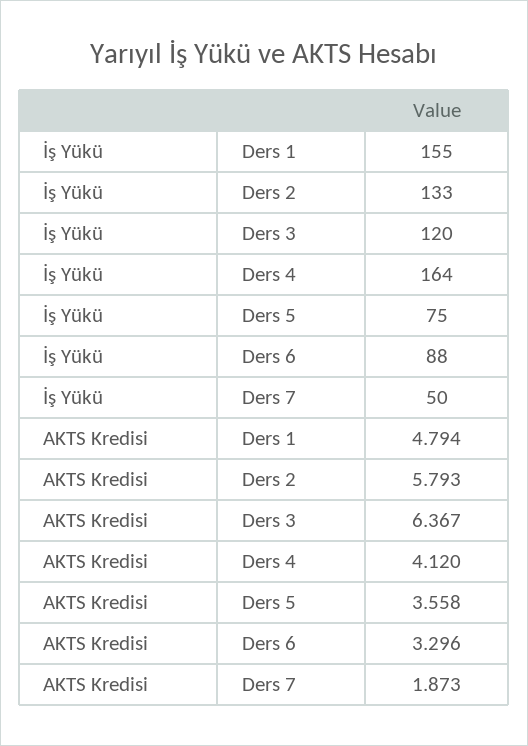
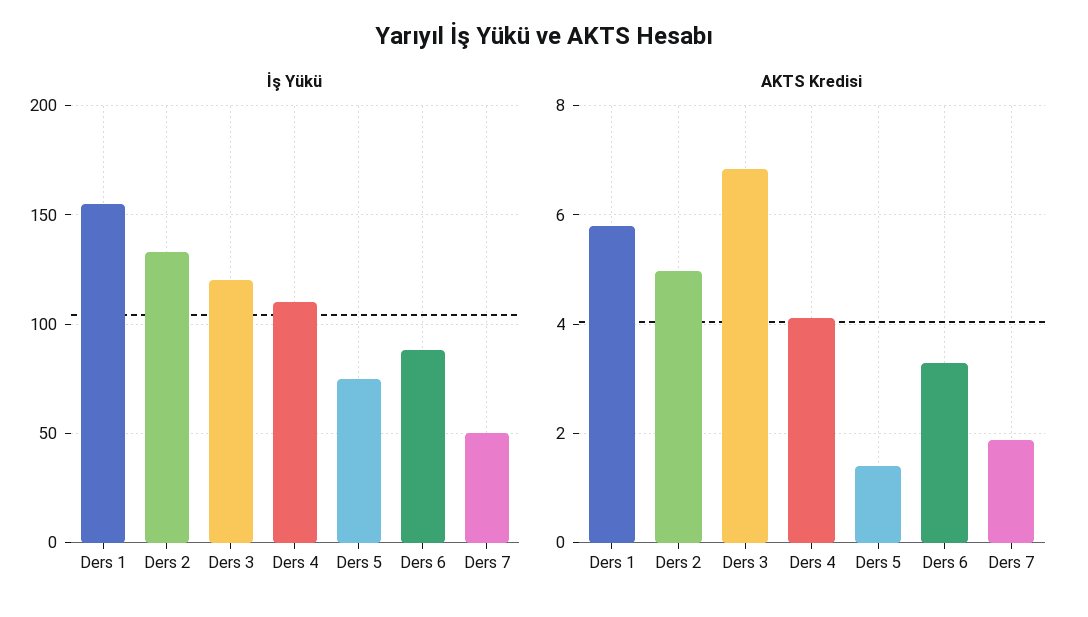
İş Yükü, Ders 4: 164 -> 110
AKTS Kredisi, Ders 1: 4.794 -> 5.8
AKTS Kredisi, Ders 2: 5.793 -> 5
AKTS Kredisi, Ders 3: 6.367 -> 6.8
AKTS Kredisi, Ders 5: 3.558 -> 1.4

